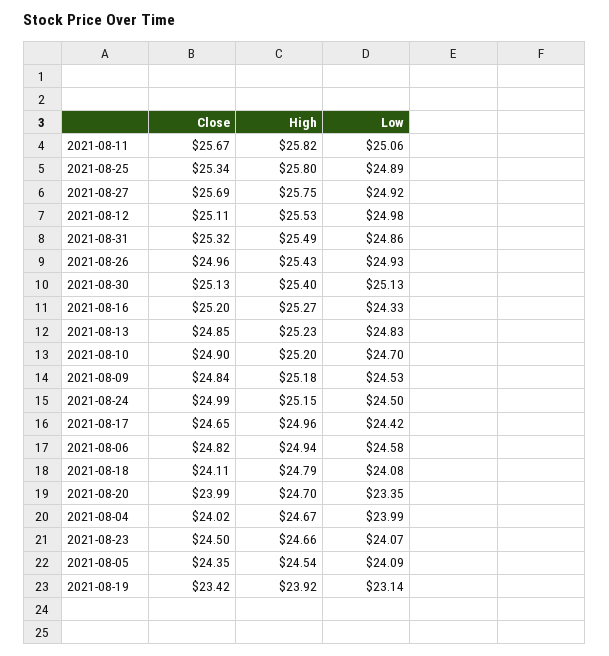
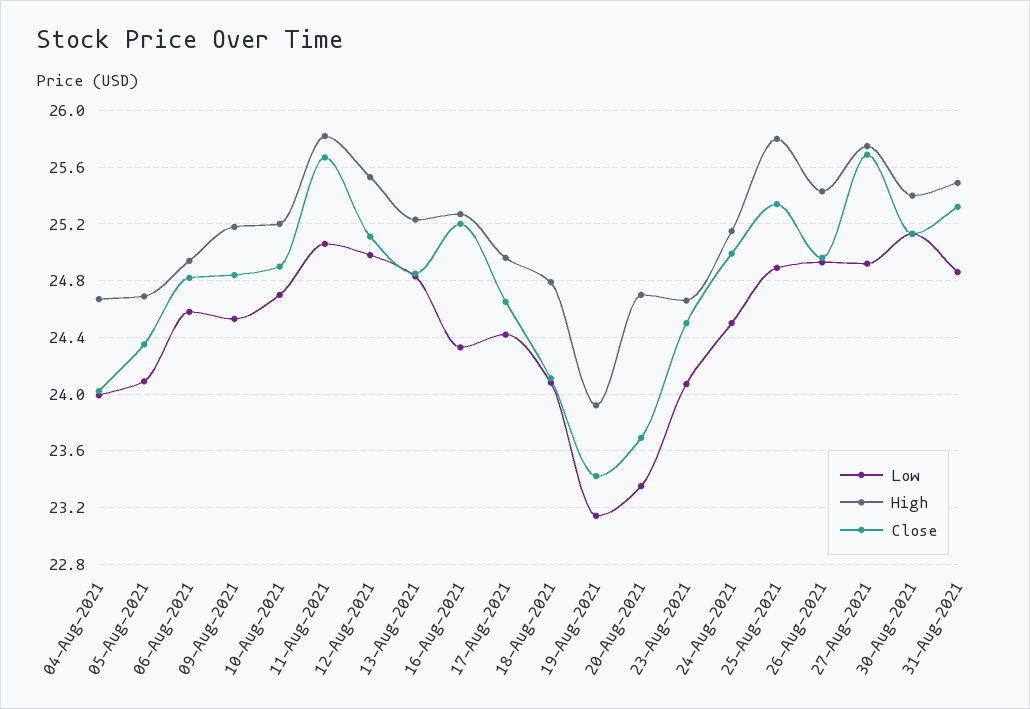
Close, 2021-08-20: 23.99 -> 23.7
High, 2021-08-05: 24.54 -> 24.7

